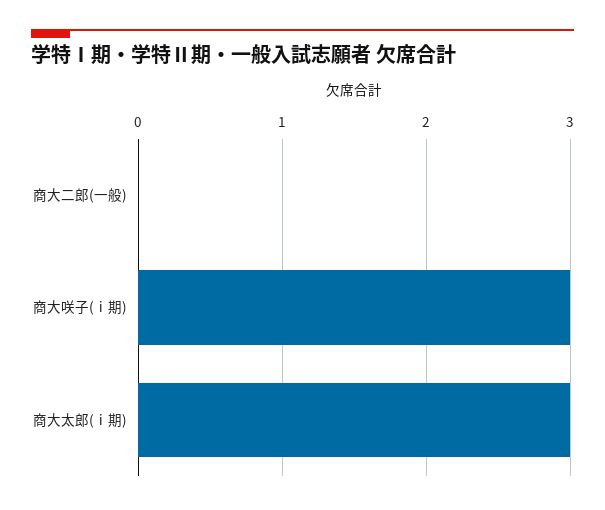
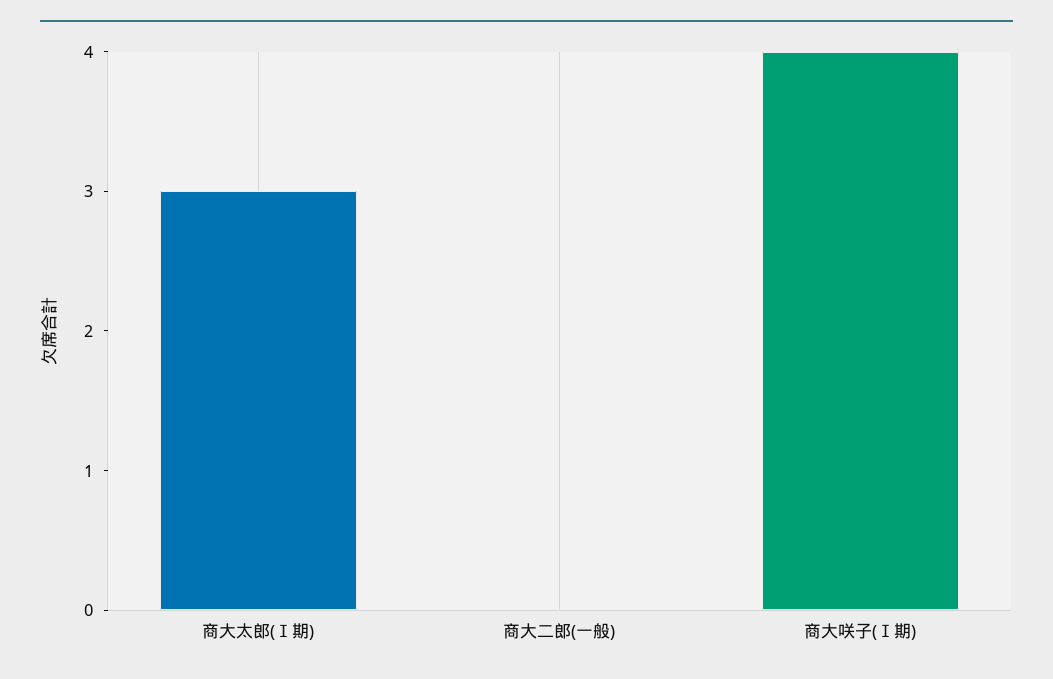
商大咲子(ⅰ期): 3 -> 4

